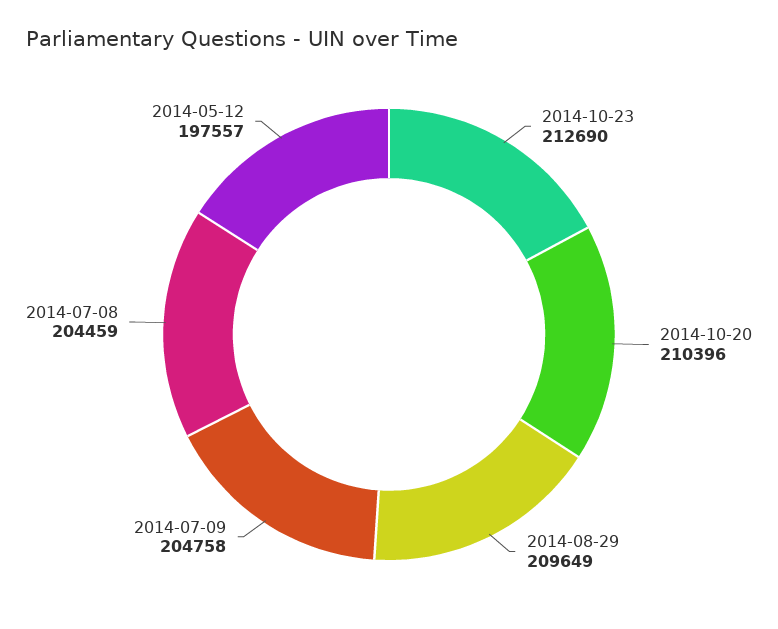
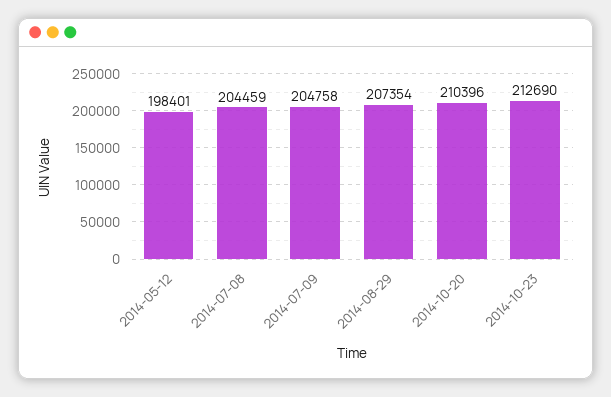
2014-08-29: 209649 -> 207354
2014-05-12: 197557 -> 198401

